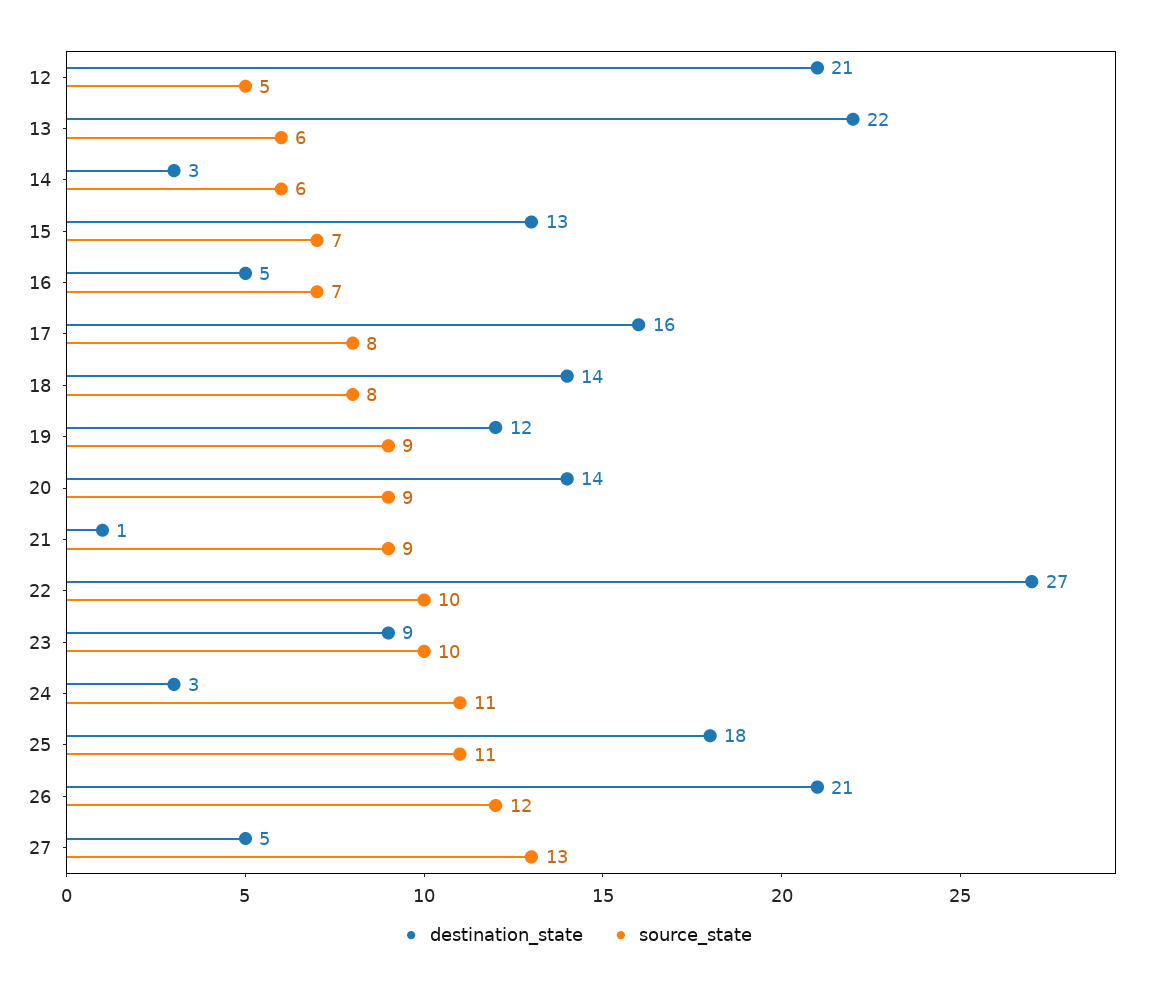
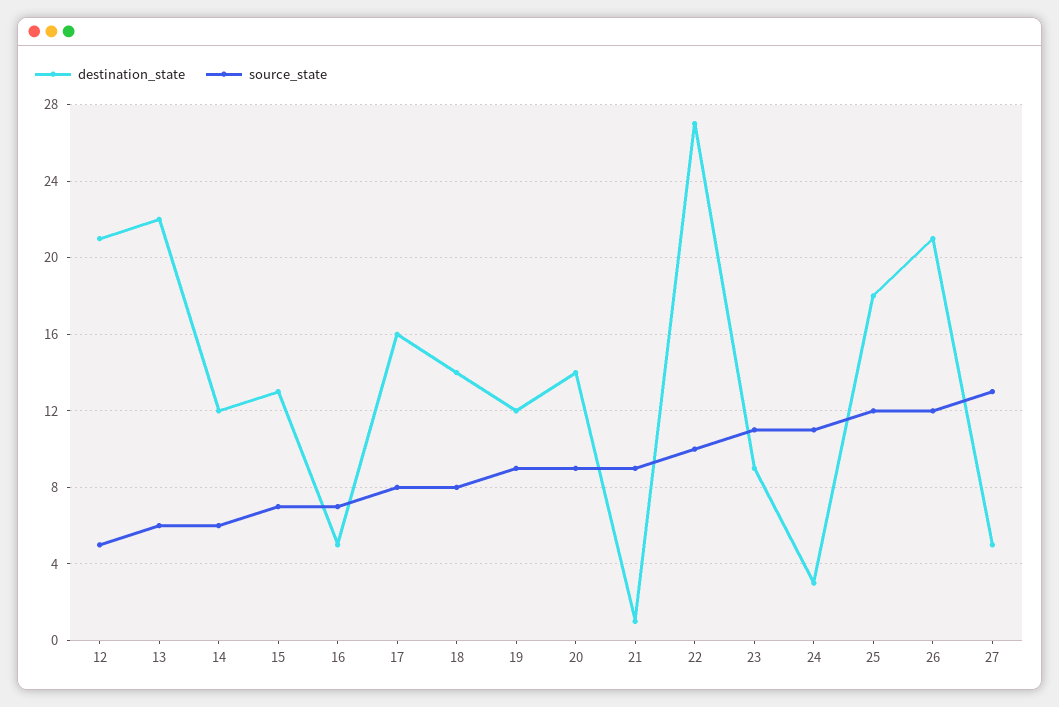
destination_state, 14: 3 -> 12
source_state, 23: 10 -> 11
source_state, 25: 11 -> 12

